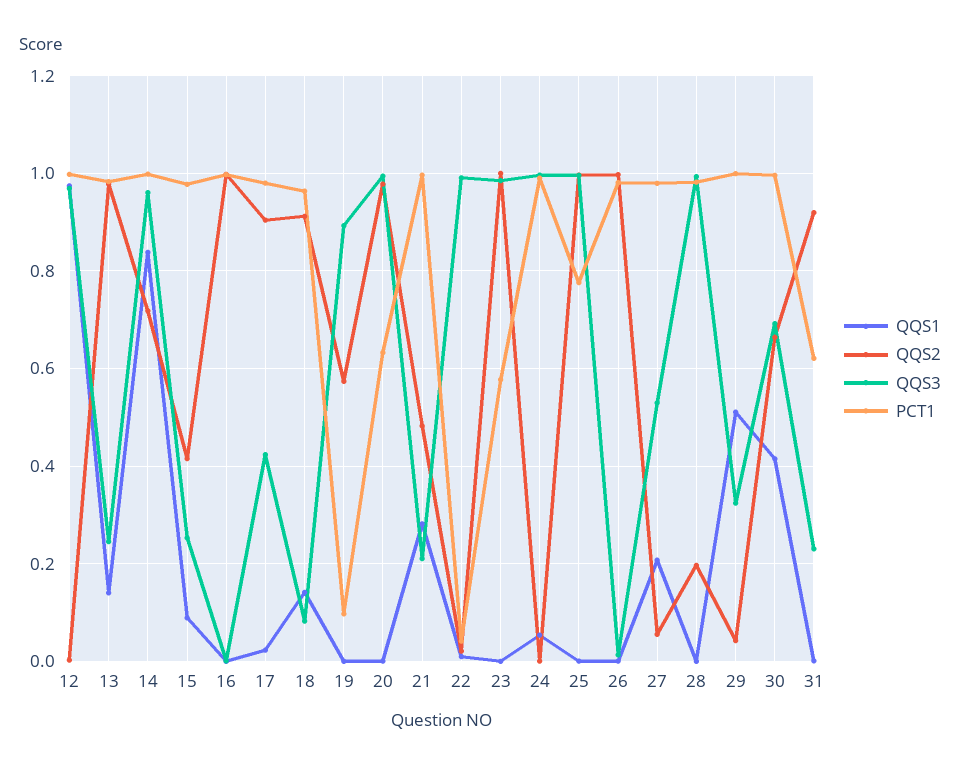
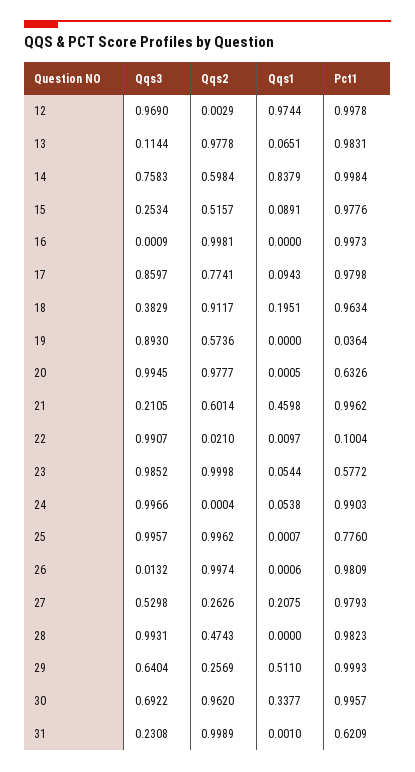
QQS1, 13: 0.14 -> 0.0651
QQS3, 13: 0.24 -> 0.1144
QQS2, 14: 0.72 -> 0.5984
QQS3, 14: 0.96 -> 0.7583
QQS2, 15: 0.42 -> 0.5157
QQS1, 17: 0.02 -> 0.0943
QQS2, 17: 0.9 -> 0.7741
QQS3, 17: 0.42 -> 0.8597
QQS1, 18: 0.14 -> 0.1951
QQS3, 18: 0.08 -> 0.3829
PCT1, 19: 0.1 -> 0.0364
QQS1, 21: 0.28 -> 0.4598
QQS2, 21: 0.48 -> 0.6014
PCT1, 22: 0.04 -> 0.1004
QQS1, 23: 0 -> 0.0544
QQS2, 27: 0.06 -> 0.2626
QQS2, 28: 0.2 -> 0.4743
QQS2, 29: 0.04 -> 0.2569
QQS3, 29: 0.32 -> 0.6404
QQS1, 30: 0.42 -> 0.3377
QQS2, 30: 0.66 -> 0.962
QQS2, 31: 0.92 -> 0.9989

